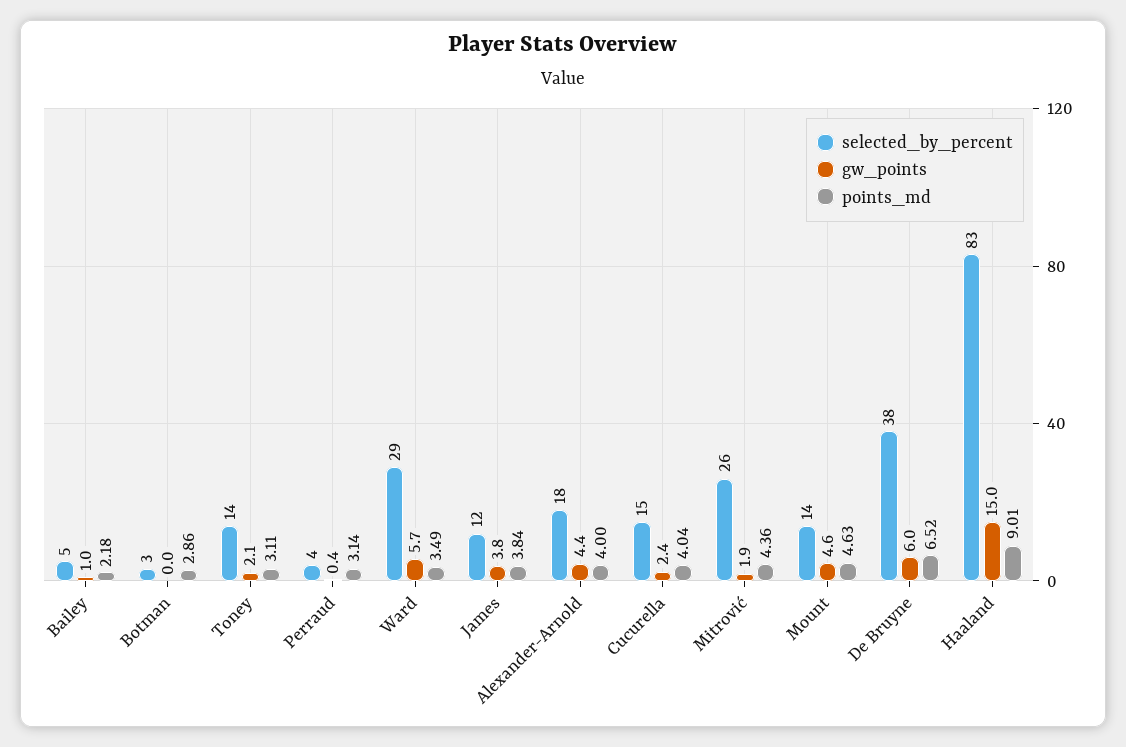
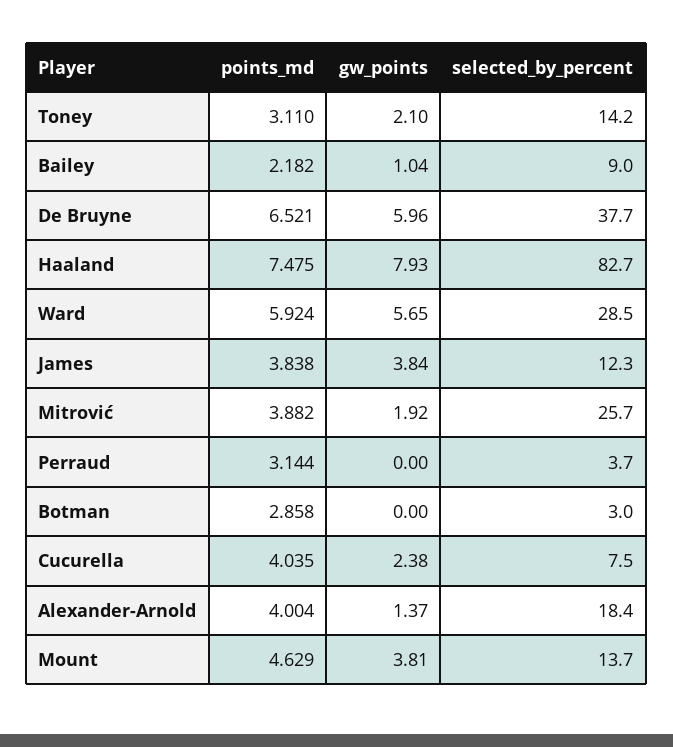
selected_by_percent, Bailey: 5 -> 9
gw_points, Perraud: 0.4 -> 0
points_md, Ward: 3.49 -> 5.924
gw_points, Alexander-Arnold: 4.4 -> 1.37
selected_by_percent, Cucurella: 15 -> 7.5
points_md, Mitrović: 4.36 -> 3.882
gw_points, Mount: 4.6 -> 3.81
gw_points, Haaland: 15 -> 7.93
points_md, Haaland: 9.01 -> 7.475

